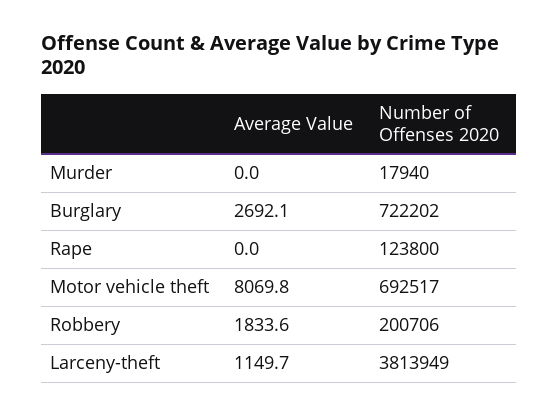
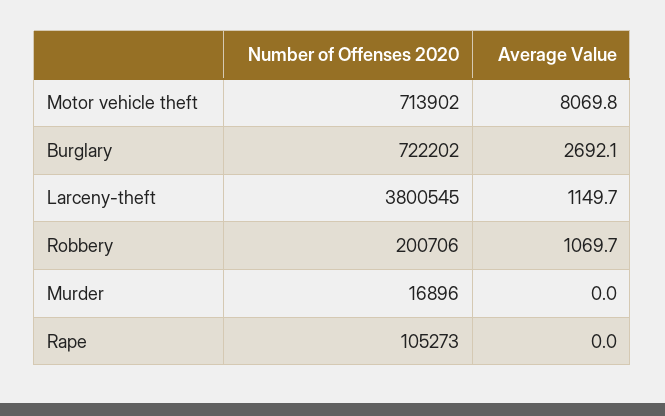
Number of Offenses 2020, Murder: 17940 -> 16896
Number of Offenses 2020, Rape: 123800 -> 105273
Number of Offenses 2020, Motor vehicle theft: 692517 -> 713902
Average Value, Robbery: 1833.6 -> 1069.7
Number of Offenses 2020, Larceny-theft: 3813949 -> 3800545

